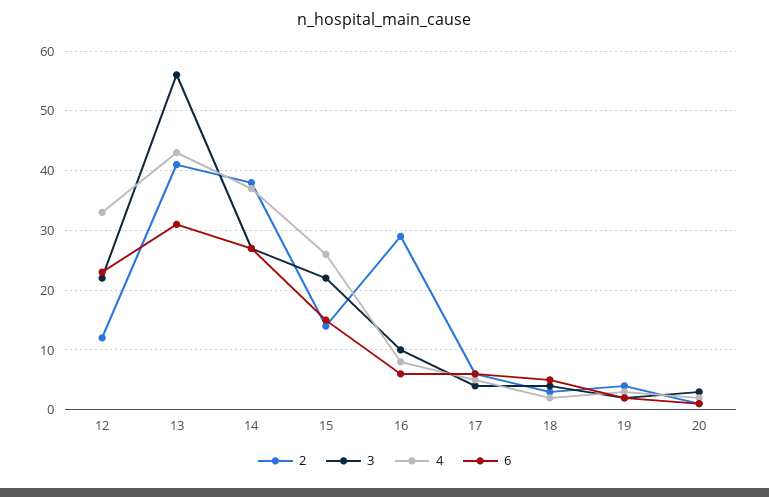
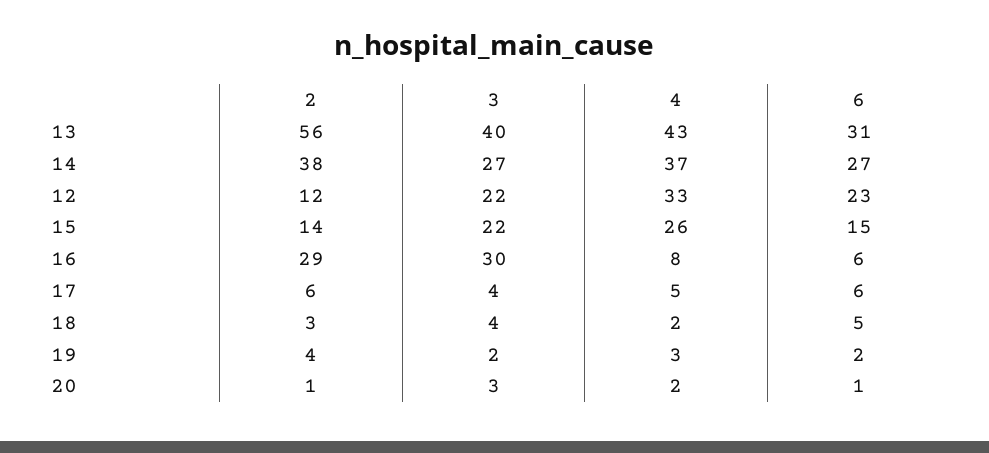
2, 13: 40 -> 56
3, 13: 55 -> 40
3, 16: 10 -> 30

